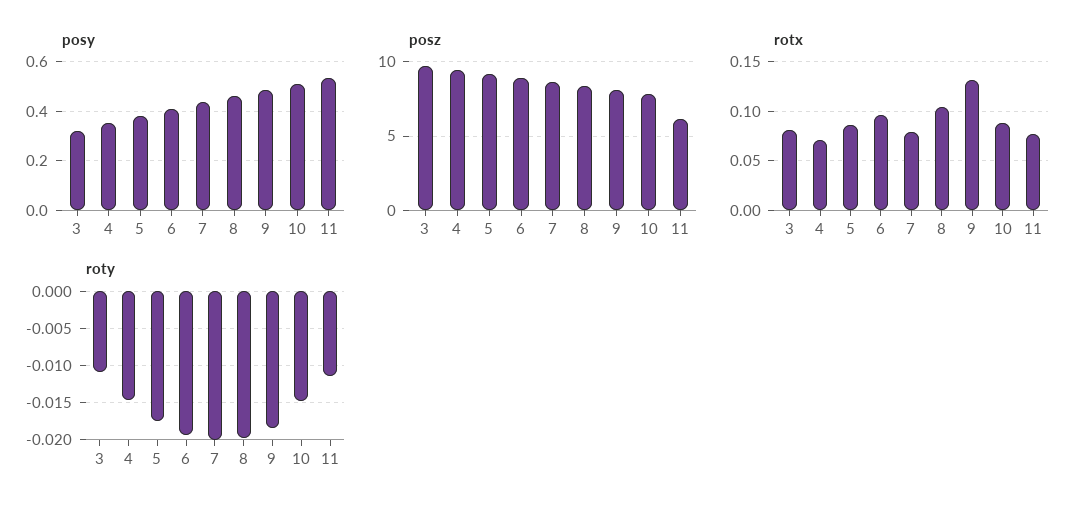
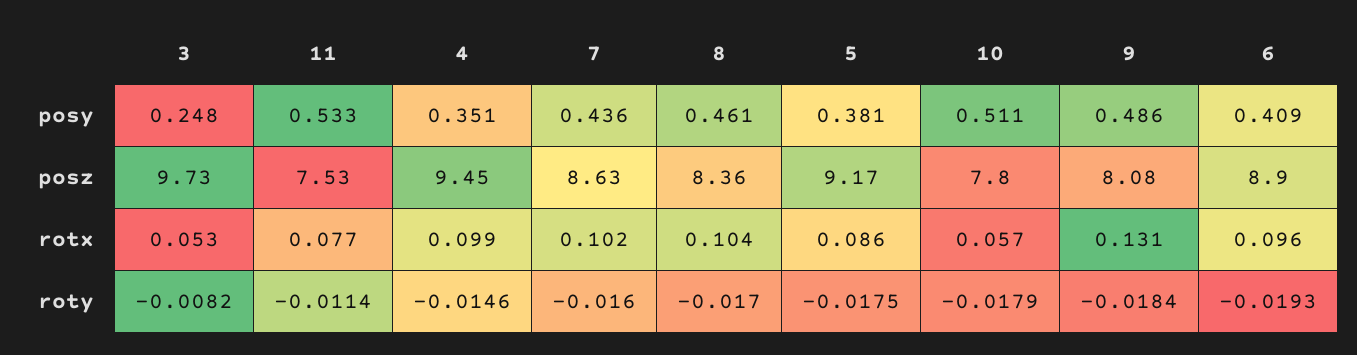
posy, 3: 0.325 -> 0.248
posz, 11: 6 -> 7.53
rotx, 3: 0.08 -> 0.053
rotx, 4: 0.07 -> 0.099
rotx, 7: 0.08 -> 0.102
rotx, 10: 0.09 -> 0.057
roty, 3: -0.011 -> -0.0082
roty, 7: -0.02 -> -0.016
roty, 8: -0.02 -> -0.017
roty, 10: -0.015 -> -0.0179

